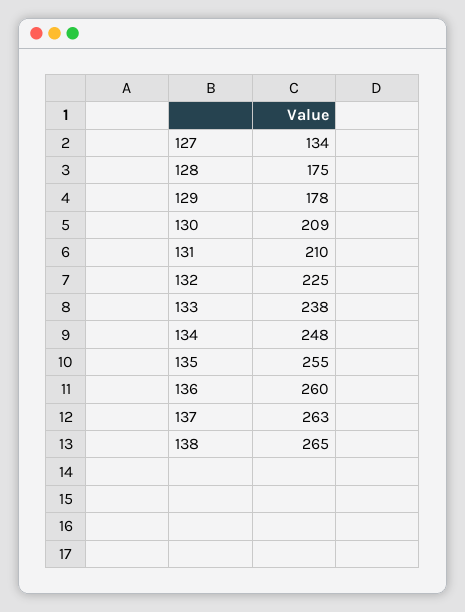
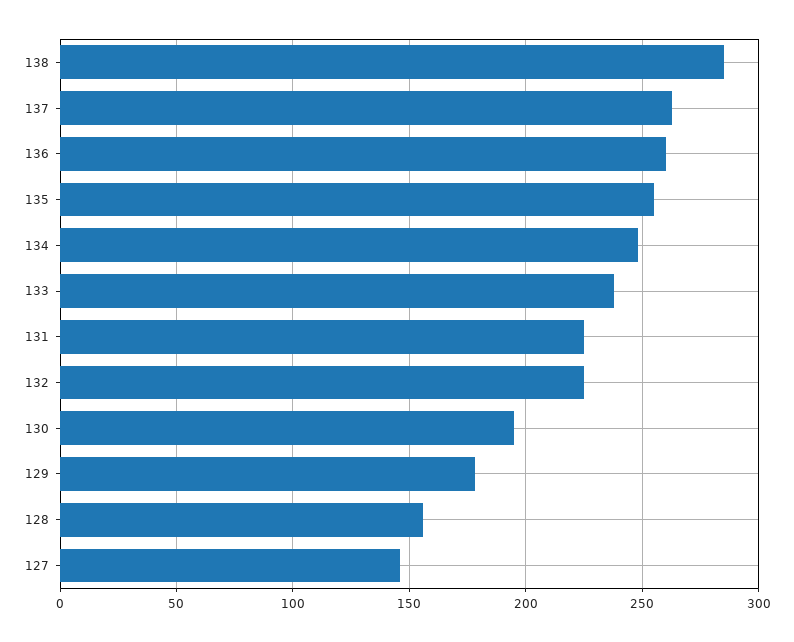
127: 134 -> 145
128: 175 -> 155
130: 209 -> 195
131: 210 -> 225
138: 265 -> 285

